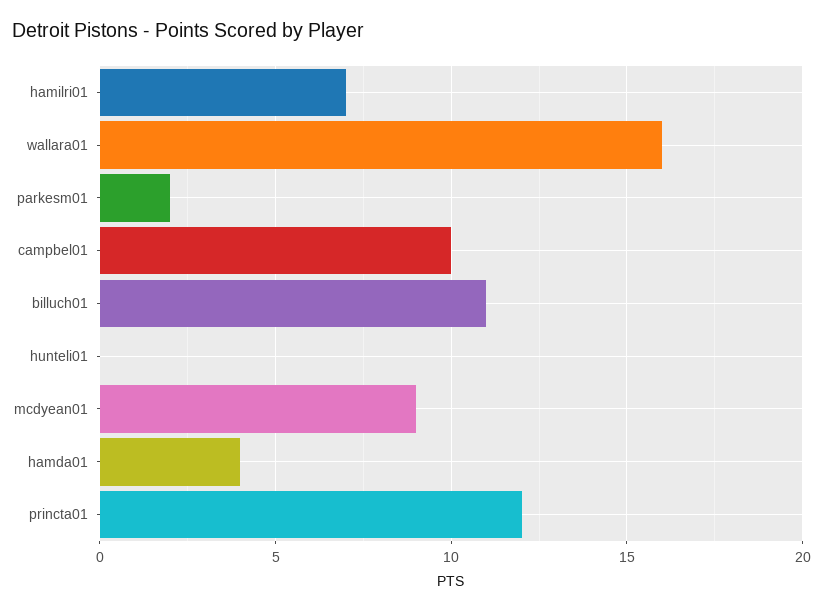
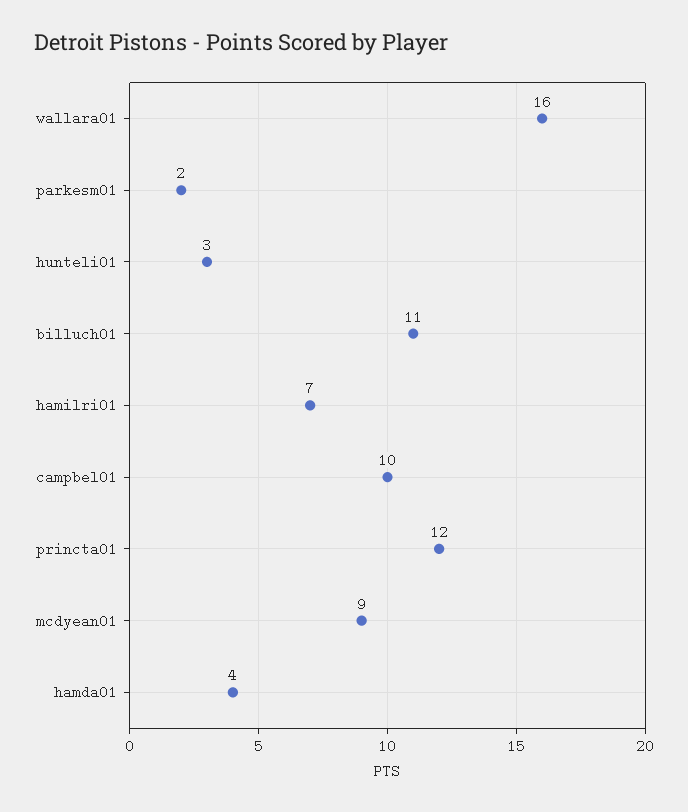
hunteli01: 0 -> 3

